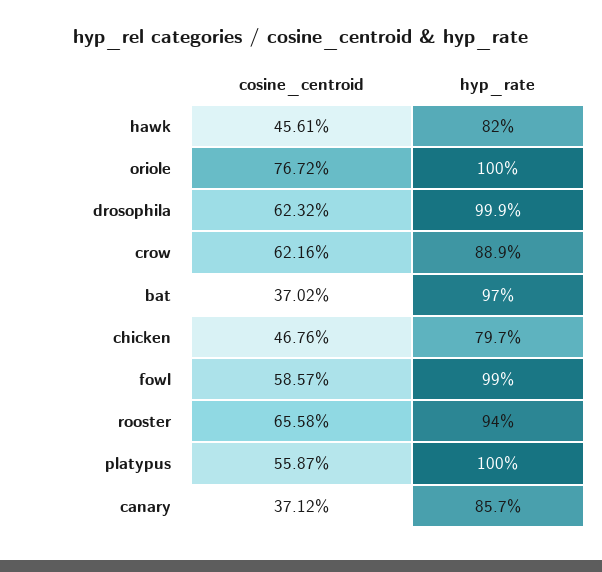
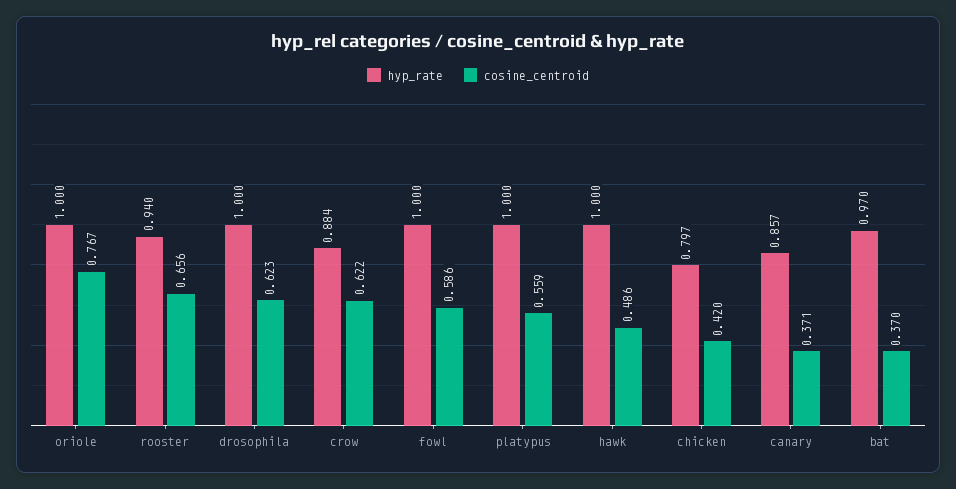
cosine_centroid, hawk: 0.4561 -> 0.486
hyp_rate, hawk: 0.82 -> 1
hyp_rate, drosophila: 0.999 -> 1
hyp_rate, crow: 0.889 -> 0.884
cosine_centroid, chicken: 0.4676 -> 0.42
hyp_rate, fowl: 0.99 -> 1

